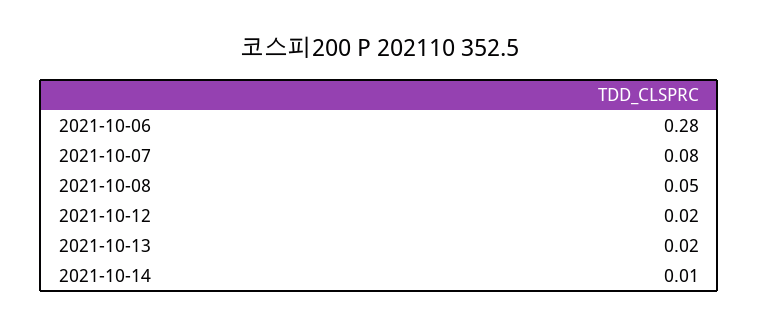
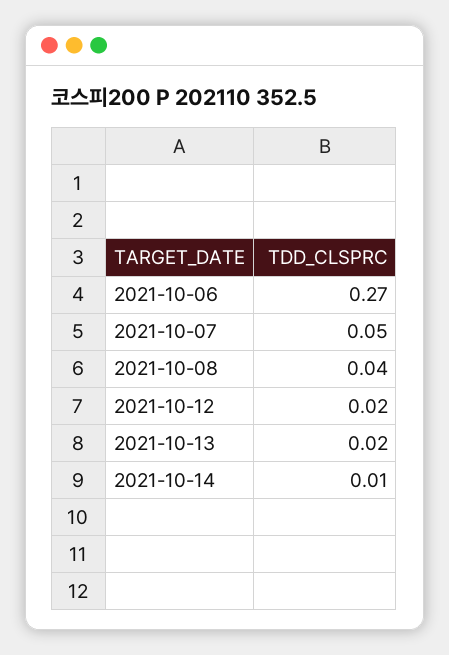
2021-10-06: 0.28 -> 0.27
2021-10-07: 0.08 -> 0.05
2021-10-08: 0.05 -> 0.04

